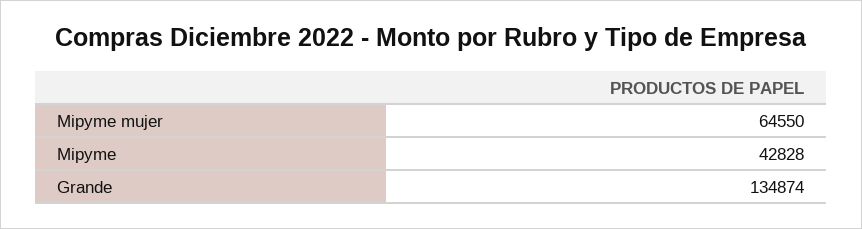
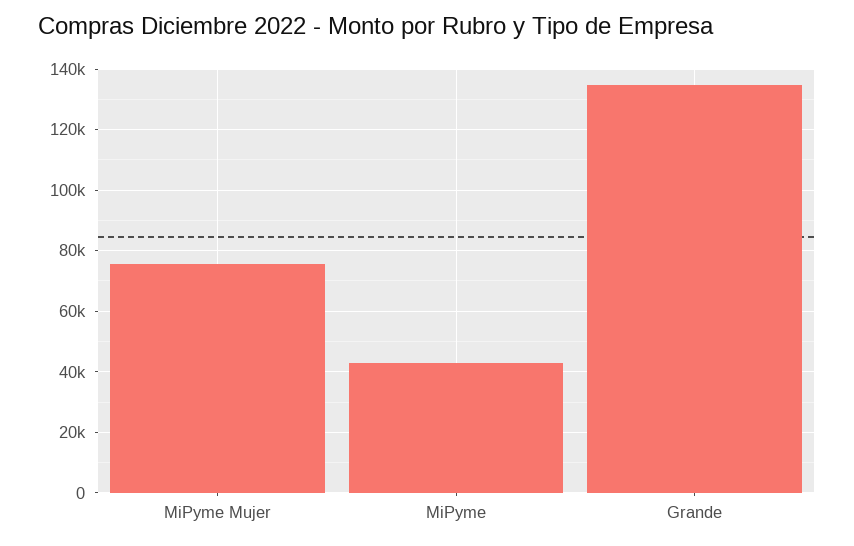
Mipyme mujer: 64550 -> 76000

